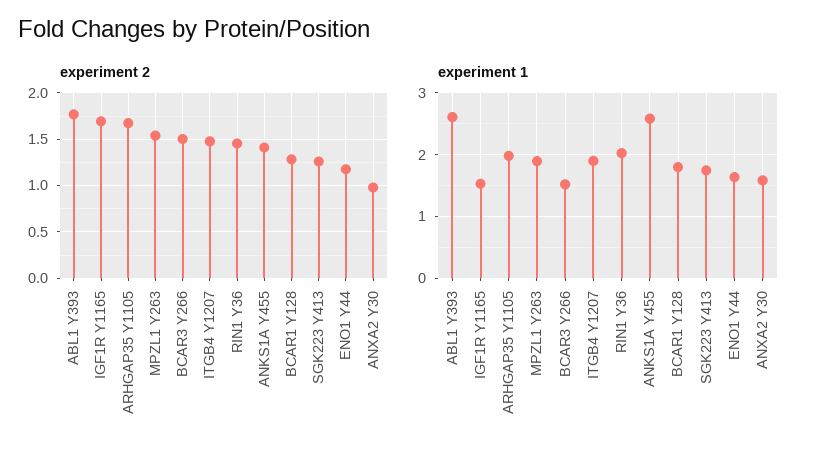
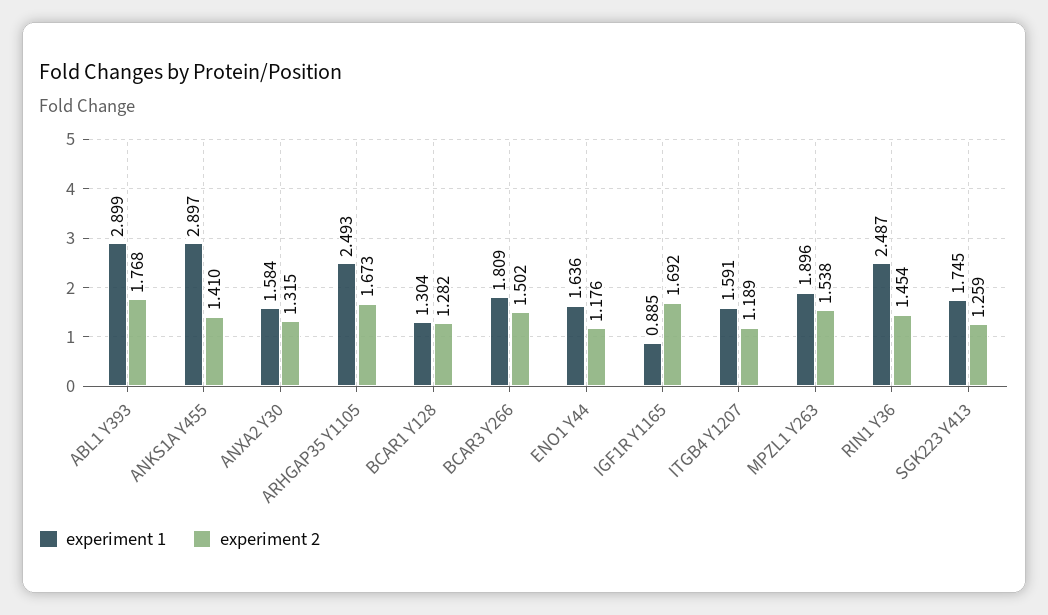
experiment 2, ITGB4 Y1207: 1.5 -> 1.189
experiment 2, ANXA2 Y30: 1 -> 1.315
experiment 1, ABL1 Y393: 2.6 -> 2.899
experiment 1, IGF1R Y1165: 1.5 -> 0.885
experiment 1, ARHGAP35 Y1105: 2 -> 2.493
experiment 1, BCAR3 Y266: 1.5 -> 1.809
experiment 1, ITGB4 Y1207: 1.9 -> 1.591
experiment 1, RIN1 Y36: 2 -> 2.487
experiment 1, ANKS1A Y455: 2.6 -> 2.897
experiment 1, BCAR1 Y128: 1.8 -> 1.304

